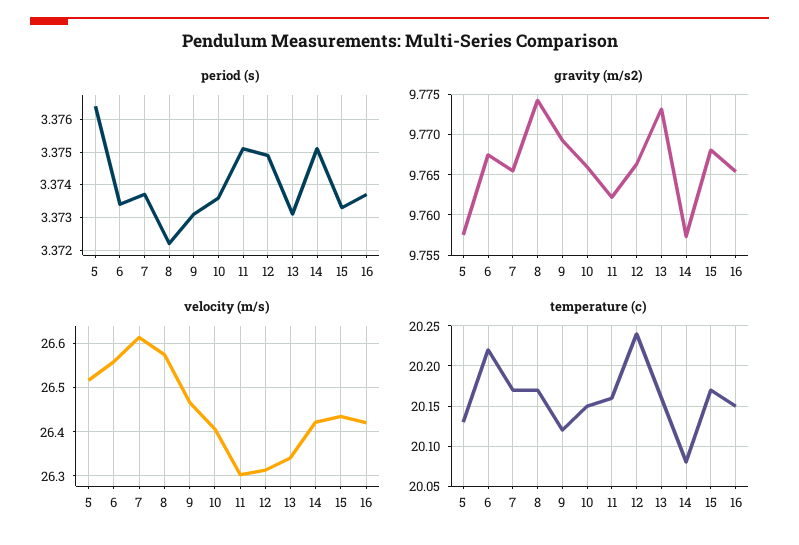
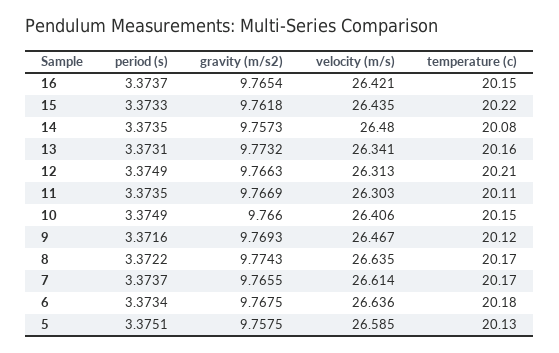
period (s), 5: 3.3765 -> 3.3751
period (s), 9: 3.373 -> 3.3716
period (s), 10: 3.3735 -> 3.3749
period (s), 11: 3.375 -> 3.3735
period (s), 14: 3.375 -> 3.3735
gravity (m/s2), 11: 9.762 -> 9.7669
gravity (m/s2), 15: 9.768 -> 9.7618
velocity (m/s), 5: 26.52 -> 26.585
velocity (m/s), 6: 26.56 -> 26.636
velocity (m/s), 8: 26.58 -> 26.635
velocity (m/s), 14: 26.42 -> 26.48
temperature (c), 6: 20.22 -> 20.18
temperature (c), 11: 20.16 -> 20.11
temperature (c), 12: 20.24 -> 20.21
temperature (c), 15: 20.17 -> 20.22

